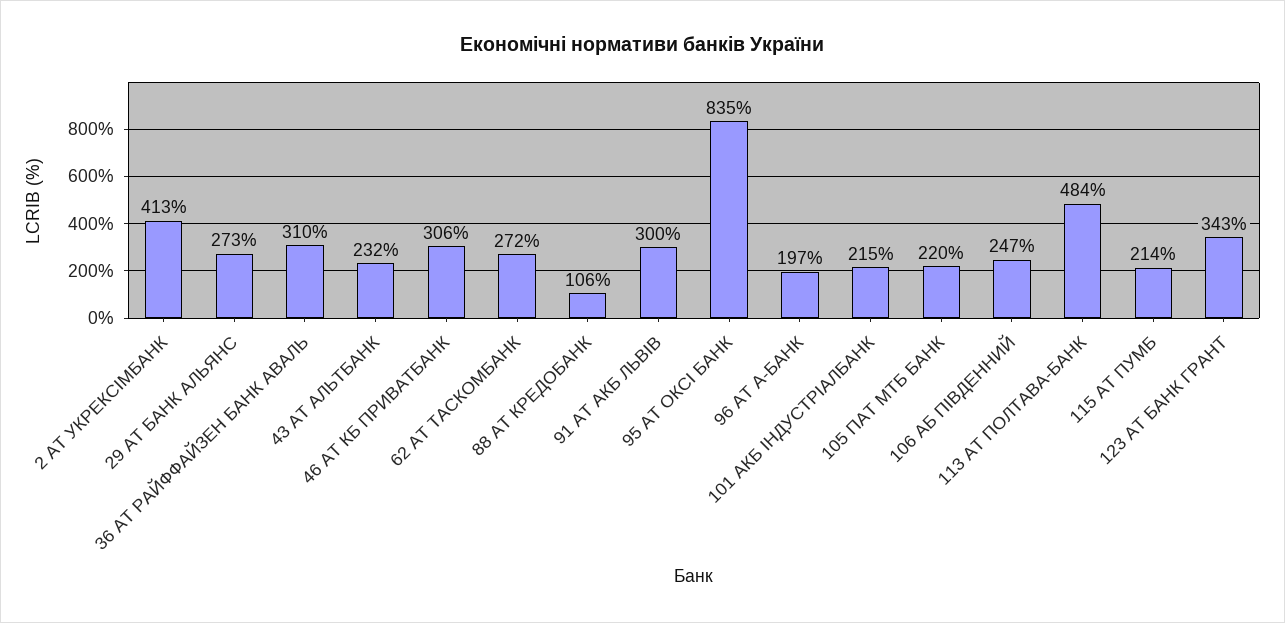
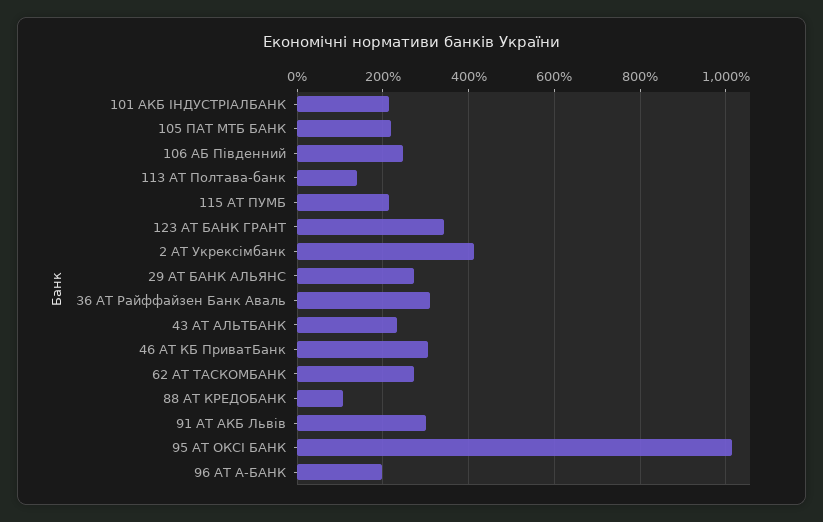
95 АТ ОКСІ БАНК: 835 -> 1020
113 АТ ПОЛТАВА-БАНК: 484 -> 140

